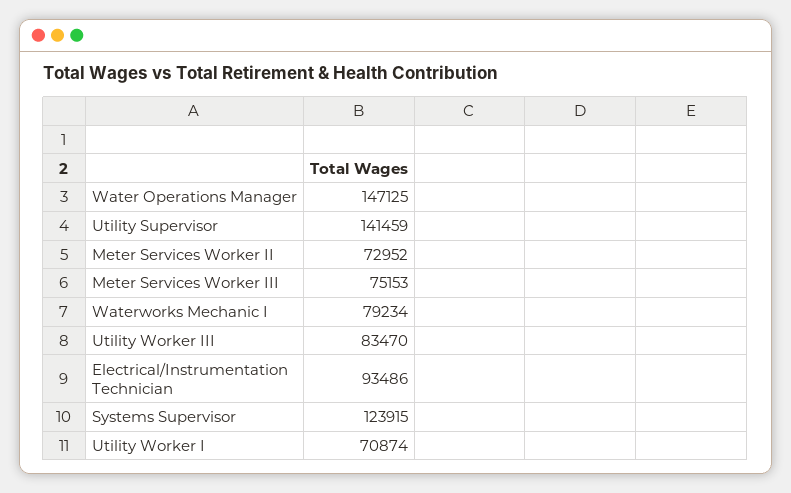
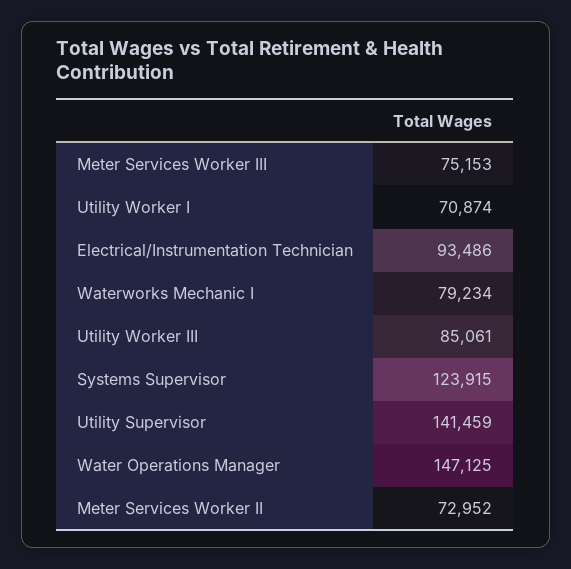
Utility Worker III: 83470 -> 85061

